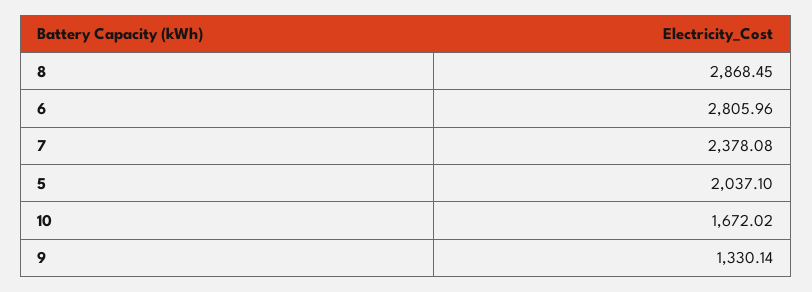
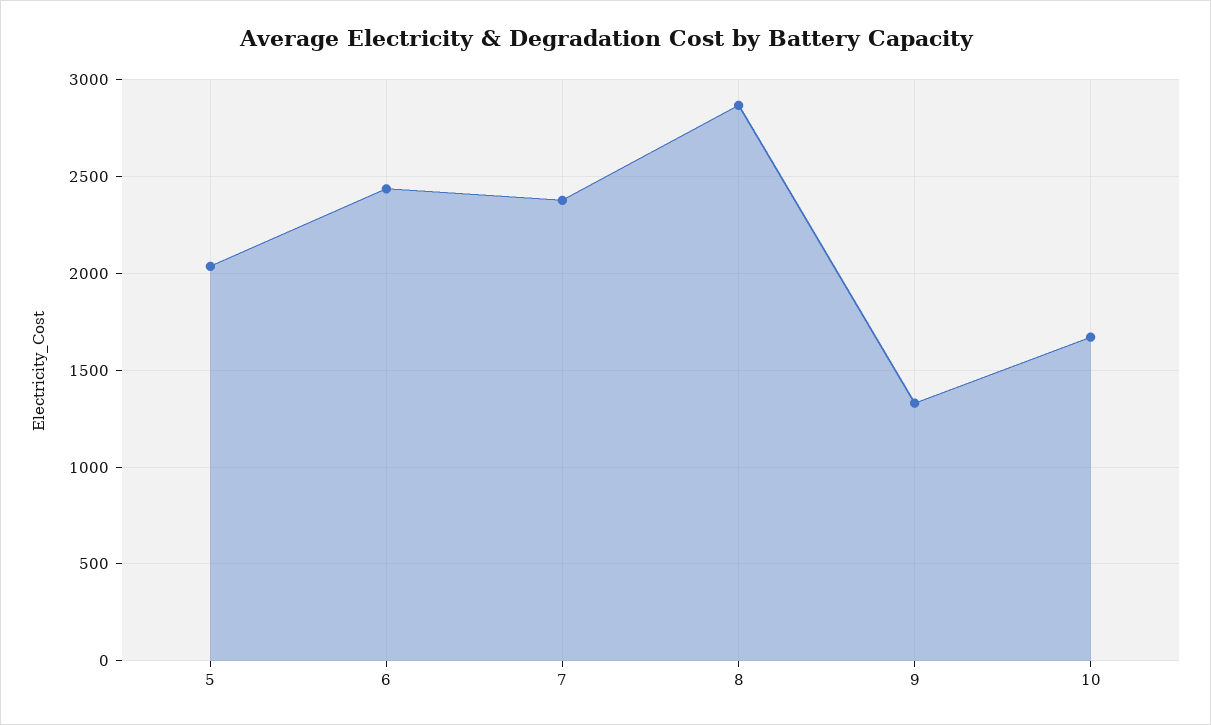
6: 2805.96 -> 2450

